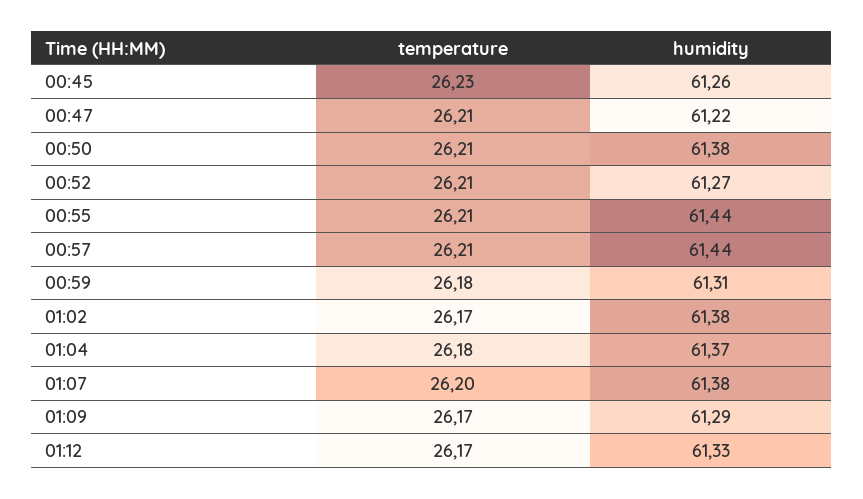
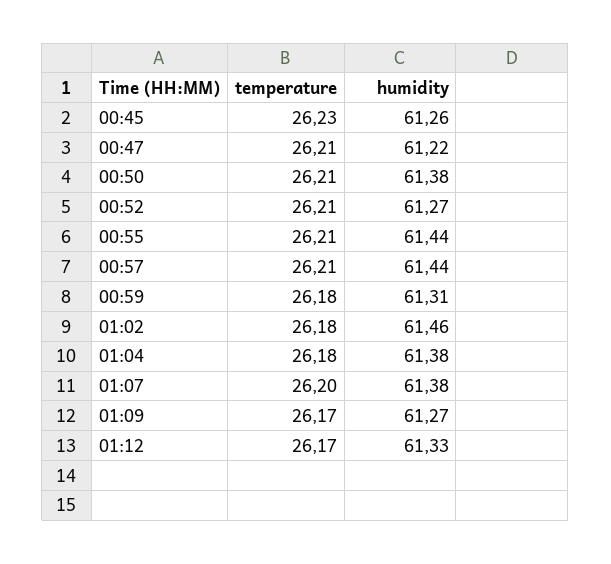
temperature, 01:02: 26.17 -> 26.18
humidity, 01:02: 61.38 -> 61.46
humidity, 01:04: 61.37 -> 61.38
humidity, 01:09: 61.29 -> 61.27

